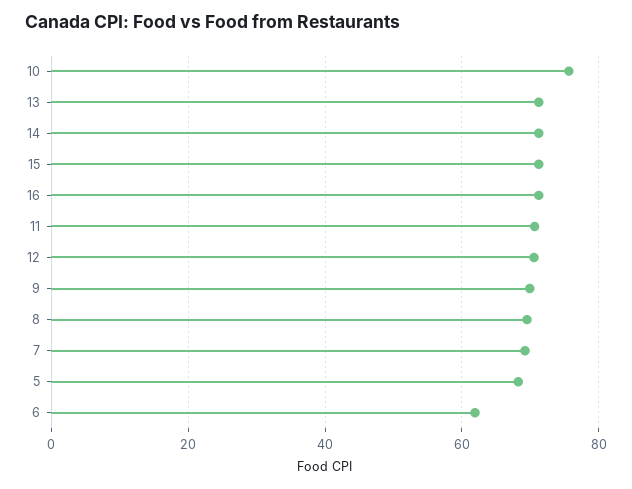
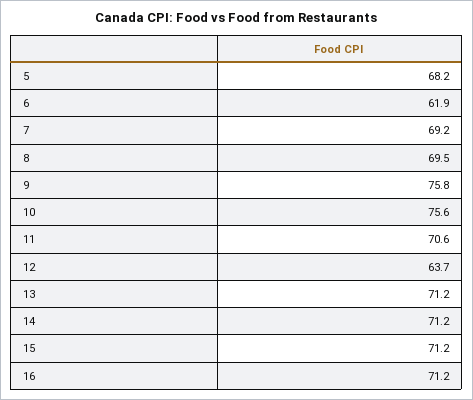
12: 70 -> 63.7
9: 70 -> 75.8

